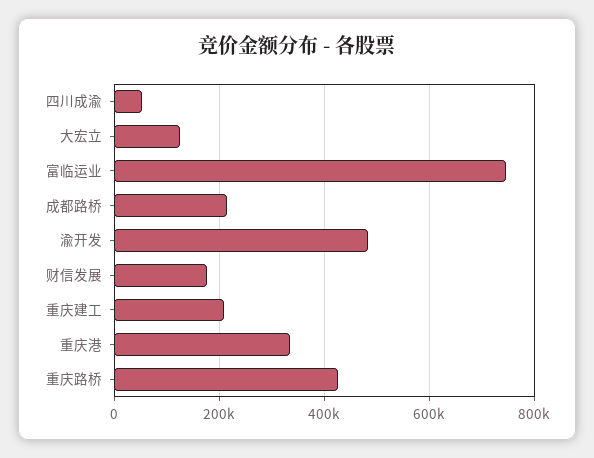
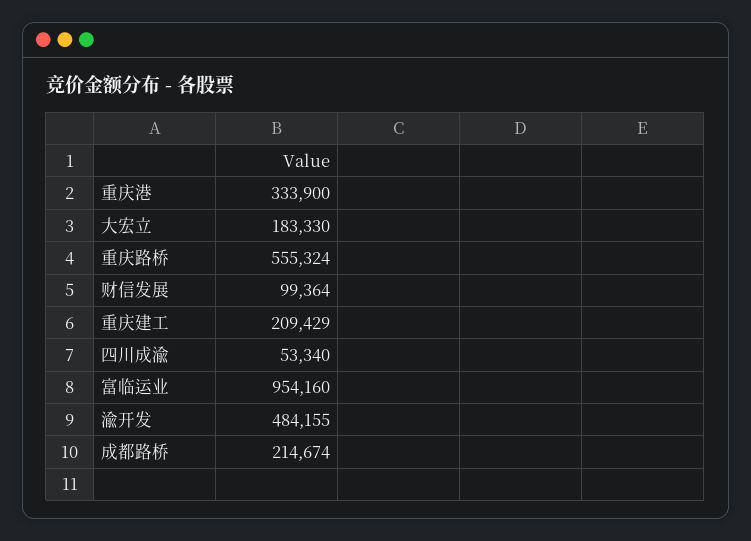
大宏立: 120000 -> 183330
富临运业: 740000 -> 954160
财信发展: 180000 -> 99364
重庆路桥: 420000 -> 555324

